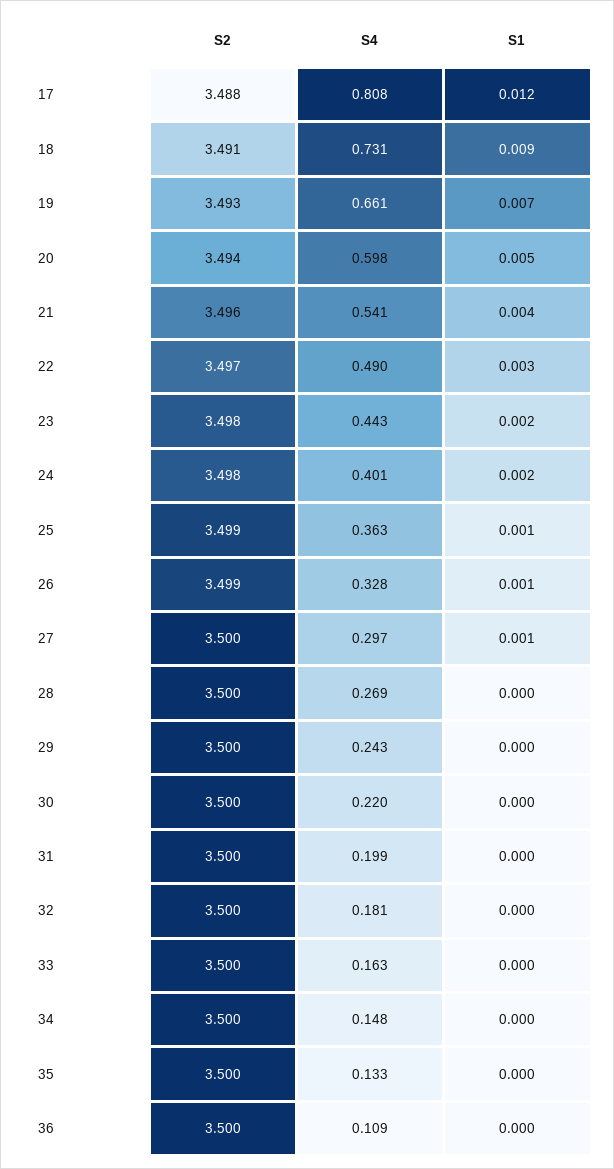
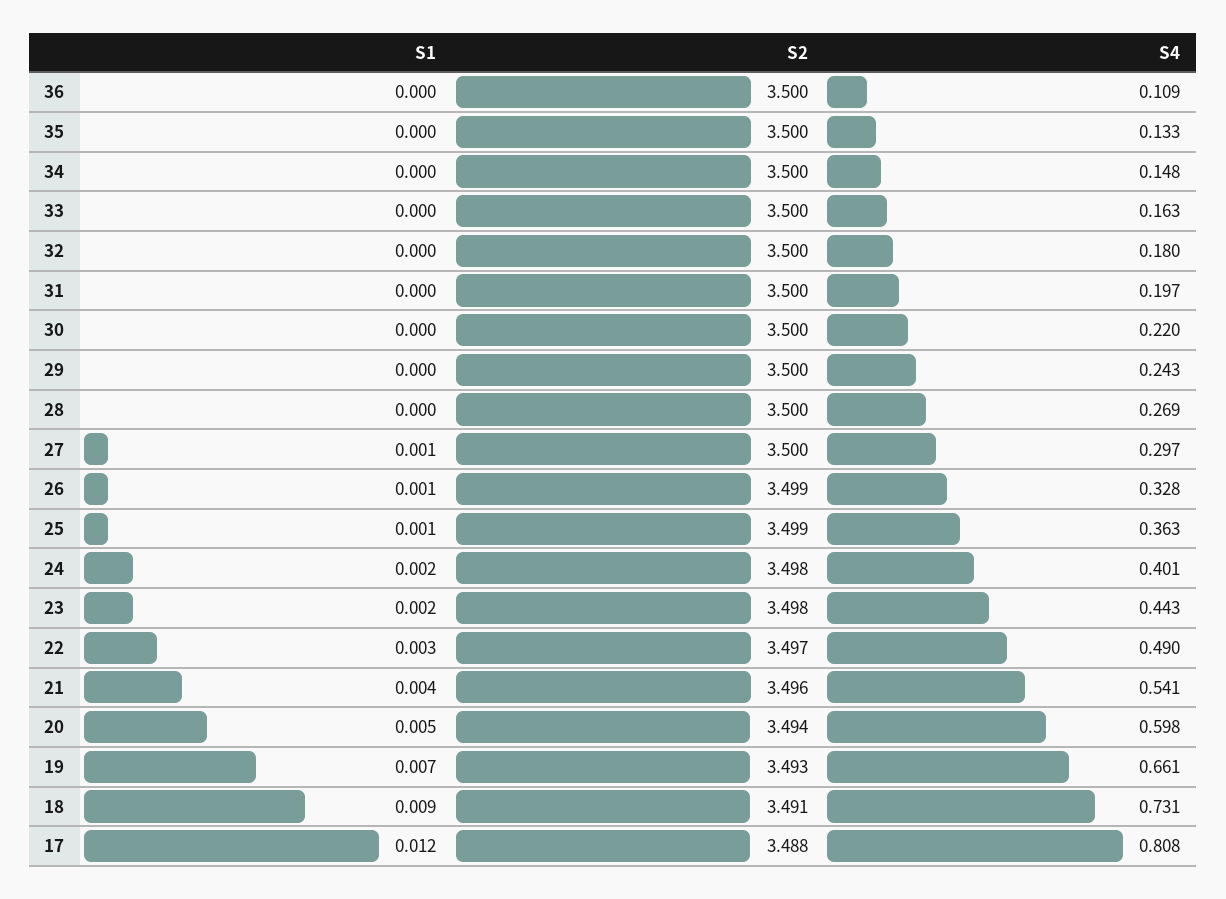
S4, 31: 0.199 -> 0.197
S4, 32: 0.181 -> 0.18

